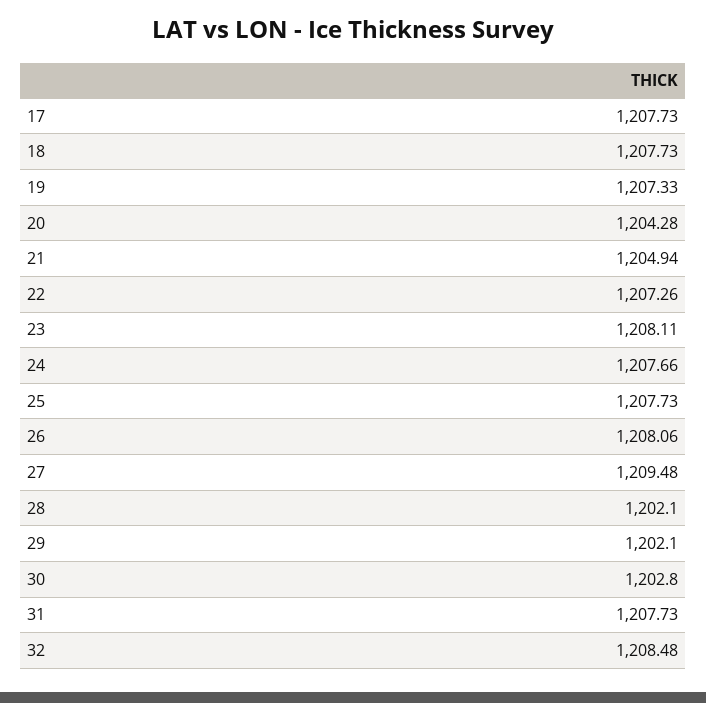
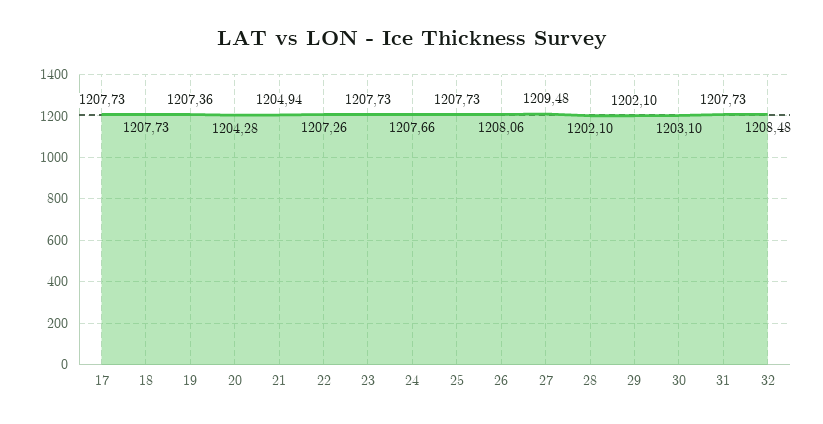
19: 1207.33 -> 1207.36
23: 1208.11 -> 1207.73
30: 1202.8 -> 1203.1

